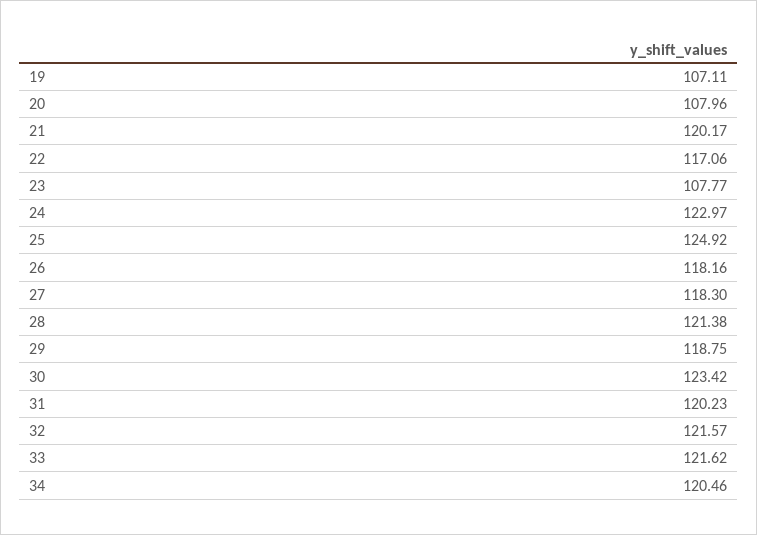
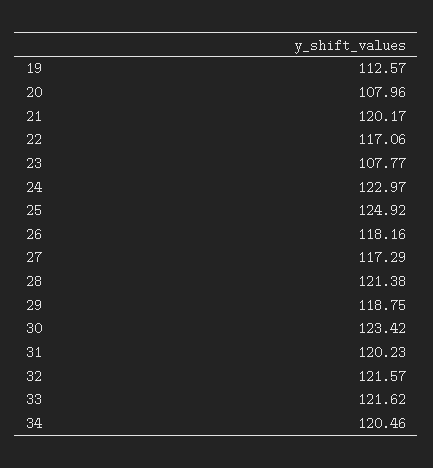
19: 107.11 -> 112.57
27: 118.3 -> 117.29

